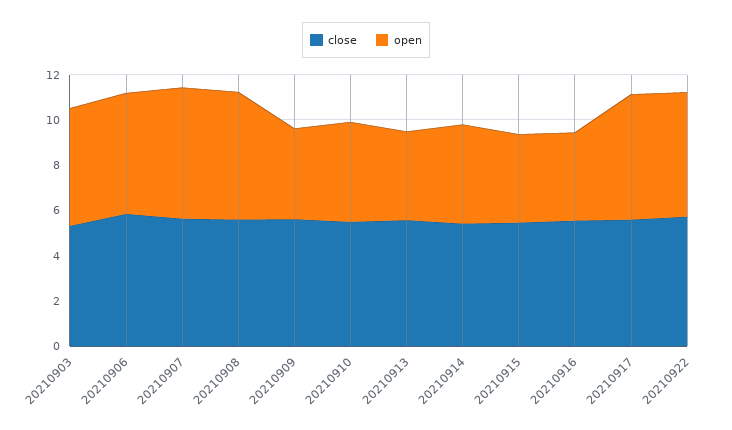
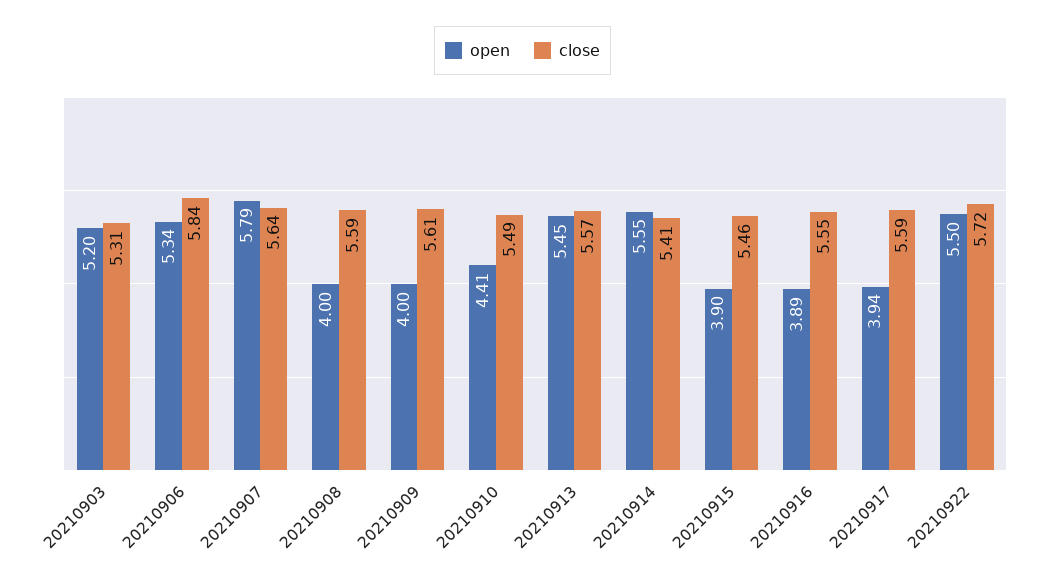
open, 20210908: 5.5 -> 4
open, 20210913: 4 -> 5.45
open, 20210914: 4.5 -> 5.55
open, 20210917: 5.5 -> 3.94

